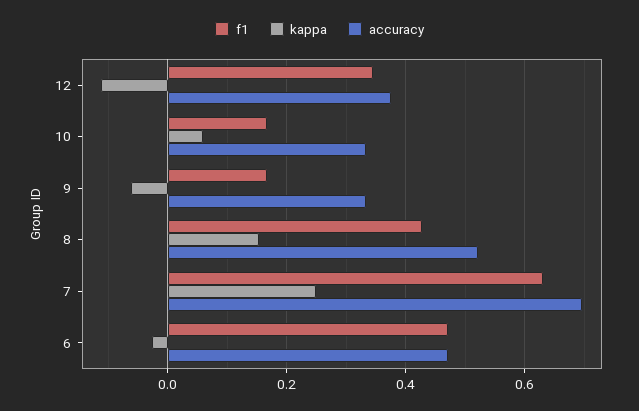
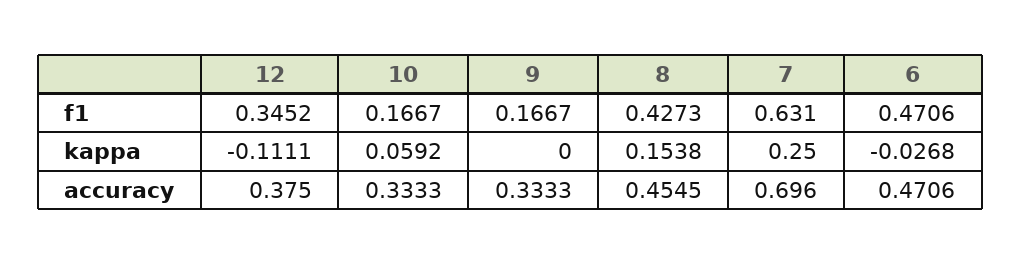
kappa, 9: -0.06 -> 0
accuracy, 8: 0.52 -> 0.4545

